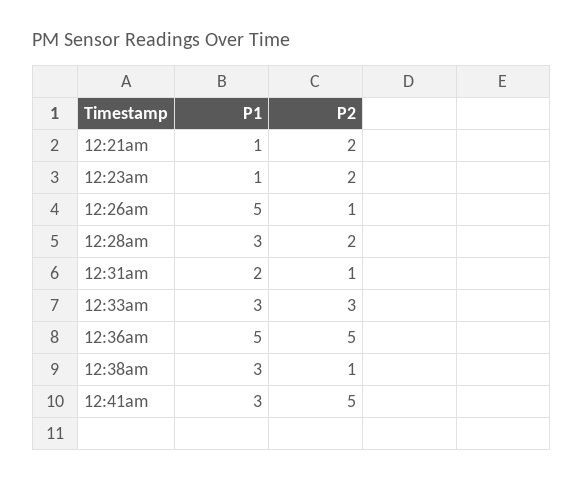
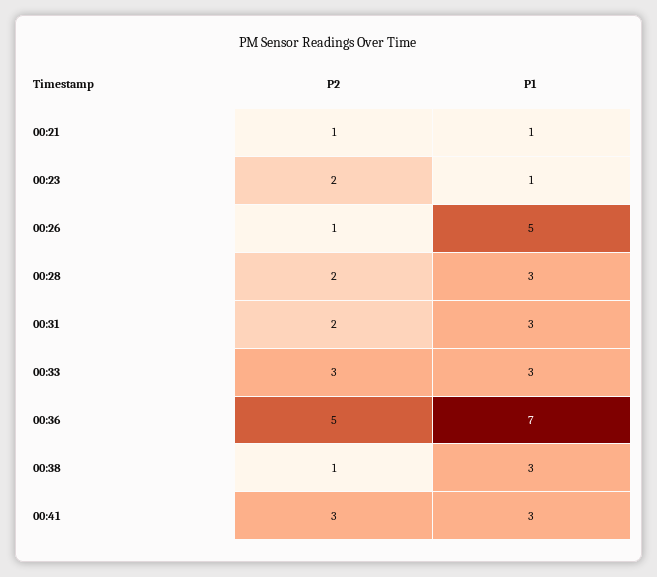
P2, 12:21am: 2 -> 1
P1, 12:31am: 2 -> 3
P2, 12:31am: 1 -> 2
P1, 12:36am: 5 -> 7
P2, 12:41am: 5 -> 3

